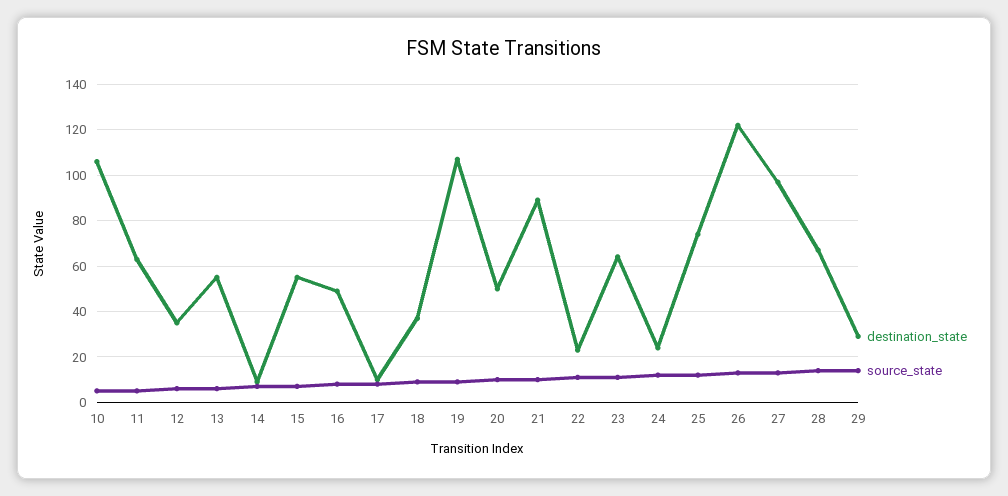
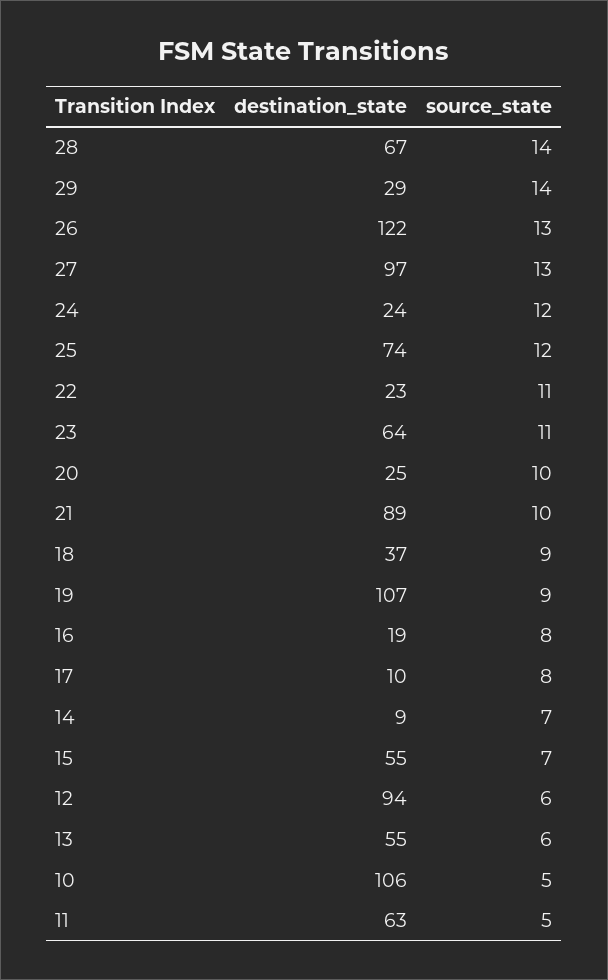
destination_state, 12: 35 -> 94
destination_state, 16: 50 -> 19
destination_state, 20: 50 -> 25

